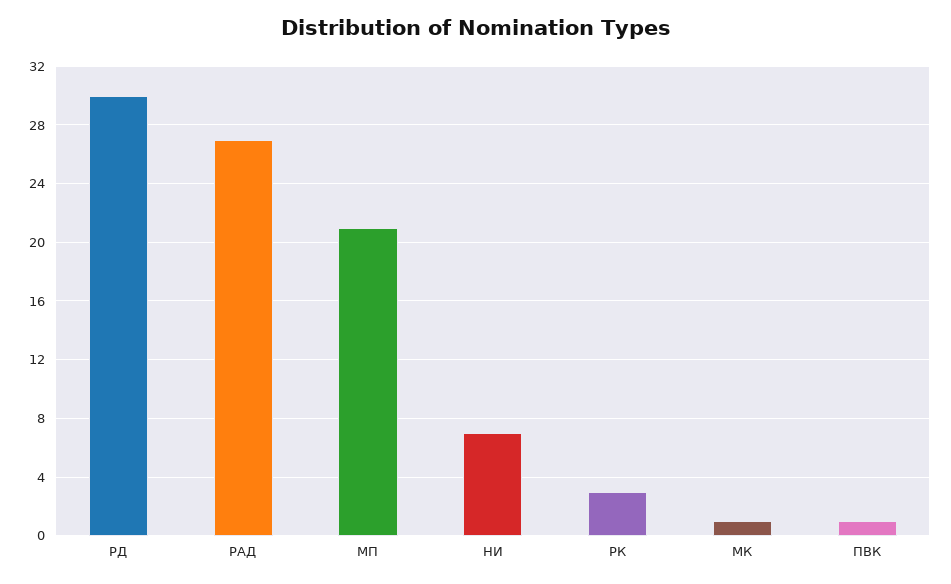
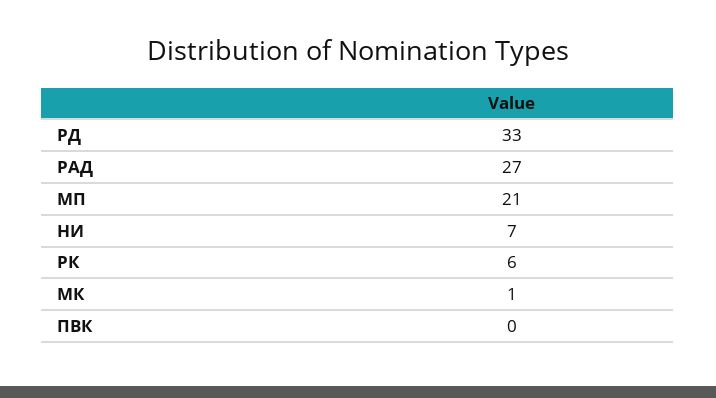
РД: 30 -> 33
РК: 3 -> 6
ПВК: 1 -> 0

